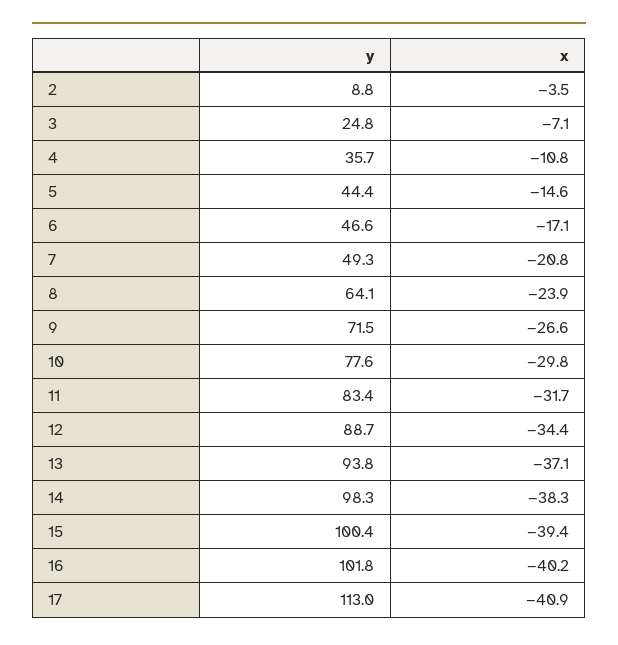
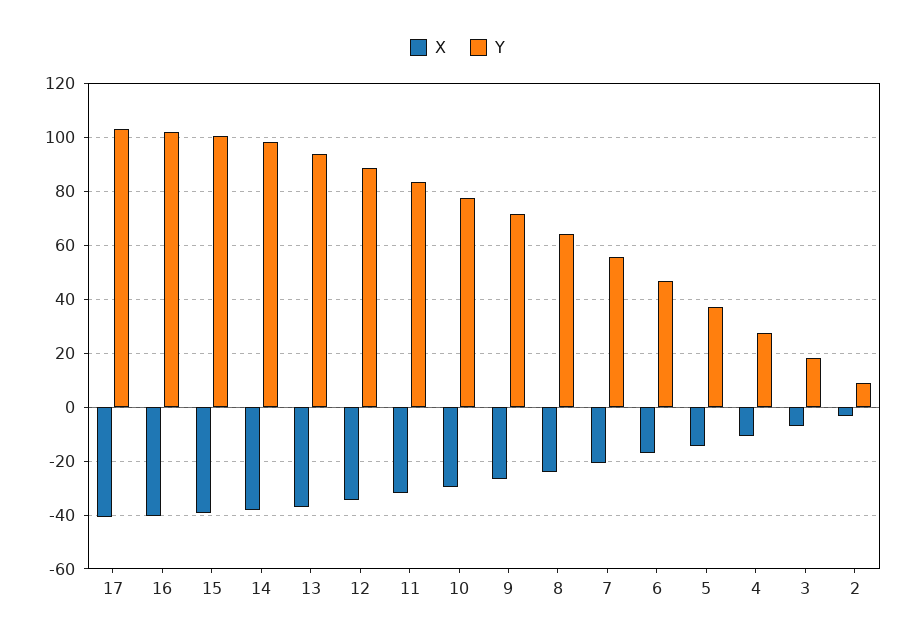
y, 3: 24.8 -> 17.5
y, 4: 35.7 -> 27.5
y, 5: 44.4 -> 37.5
y, 7: 49.3 -> 55
y, 17: 113 -> 102.5

